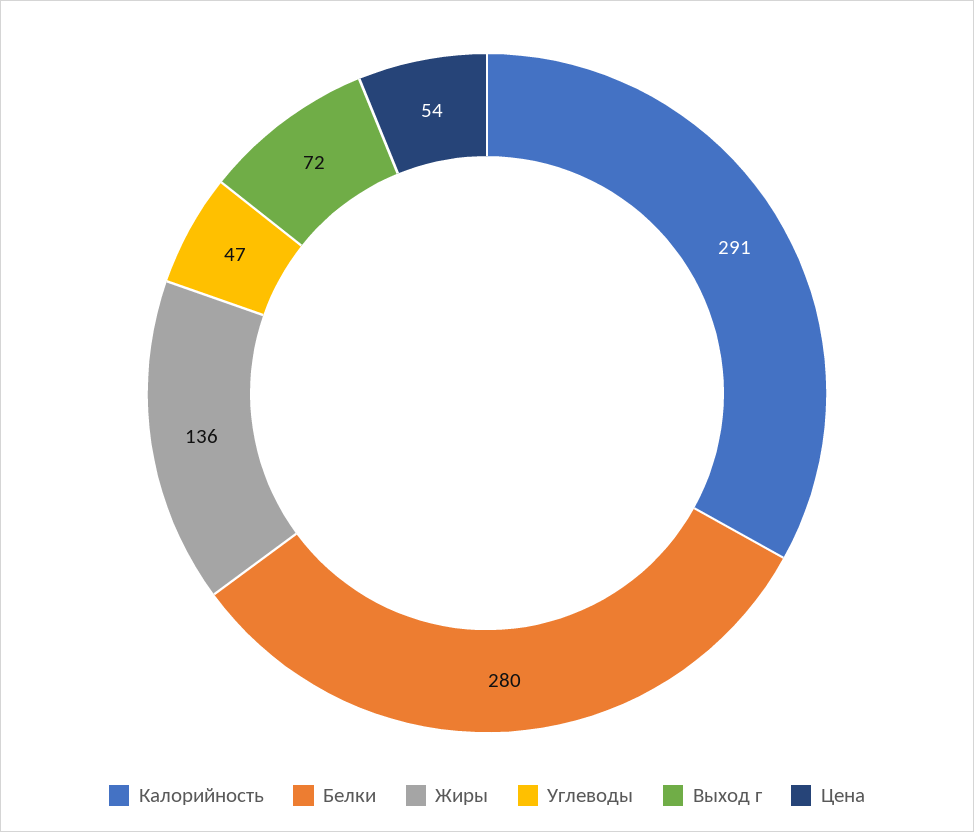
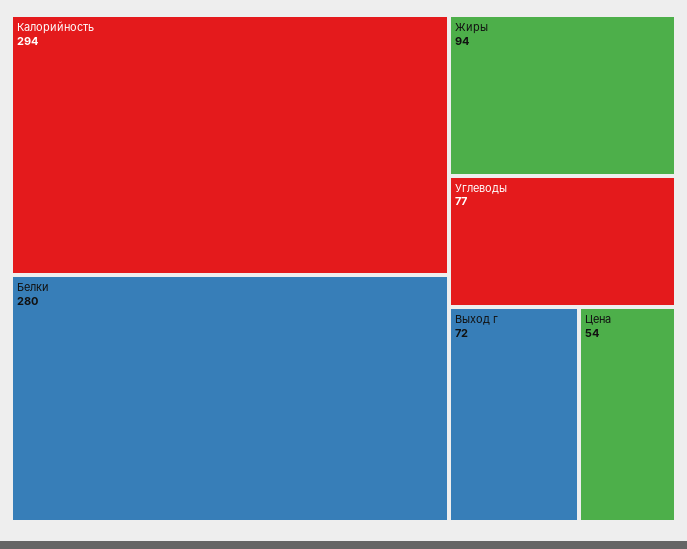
Калорийность: 291 -> 294
Жиры: 136 -> 94
Углеводы: 47 -> 77

